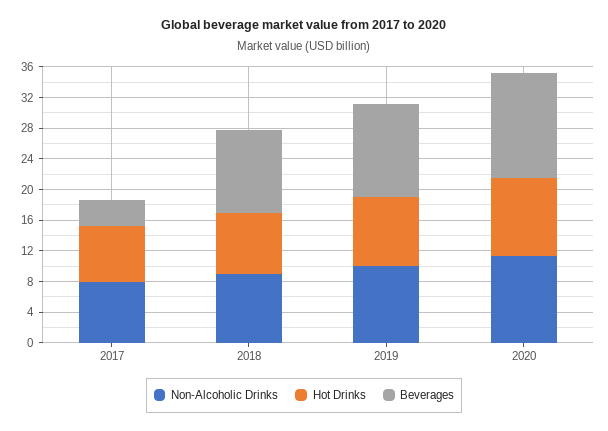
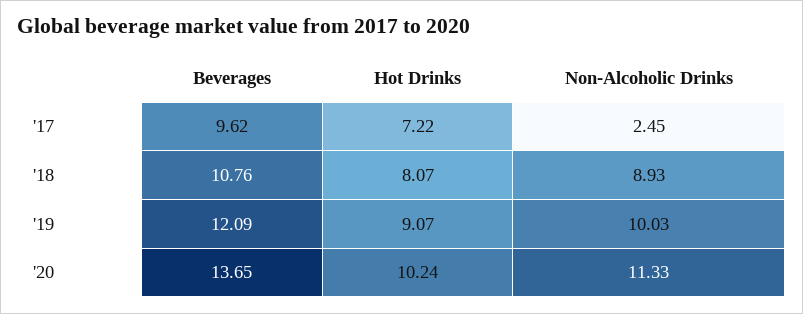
Non-Alcoholic Drinks, 2017: 8 -> 2.45
Beverages, 2017: 4 -> 9.62

